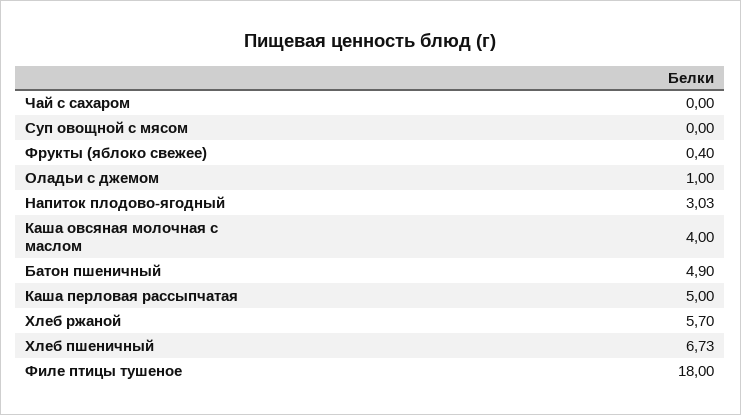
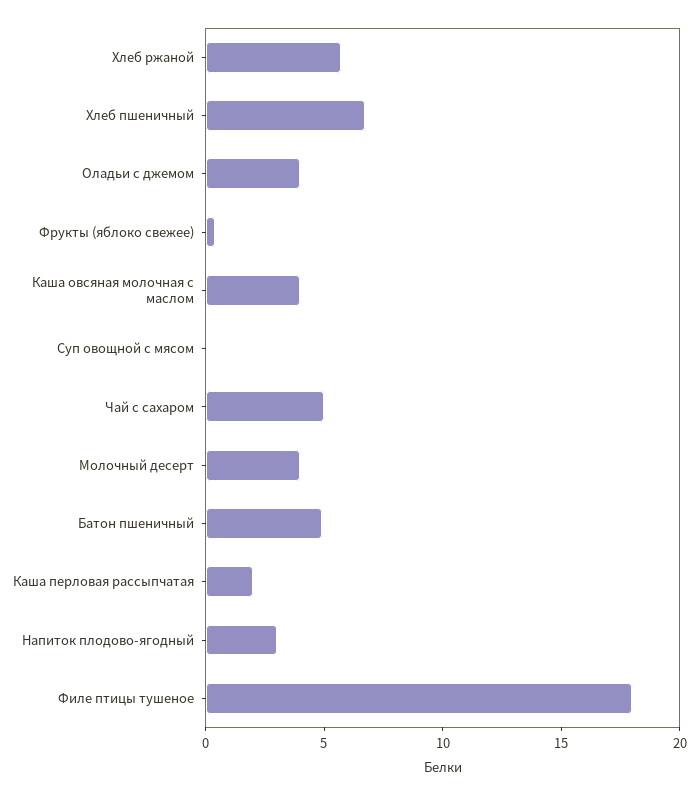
Чай с сахаром: 0 -> 5
Оладьи с джемом: 1 -> 4
Каша перловая рассыпчатая: 5 -> 2
Молочный десерт: none -> 4

